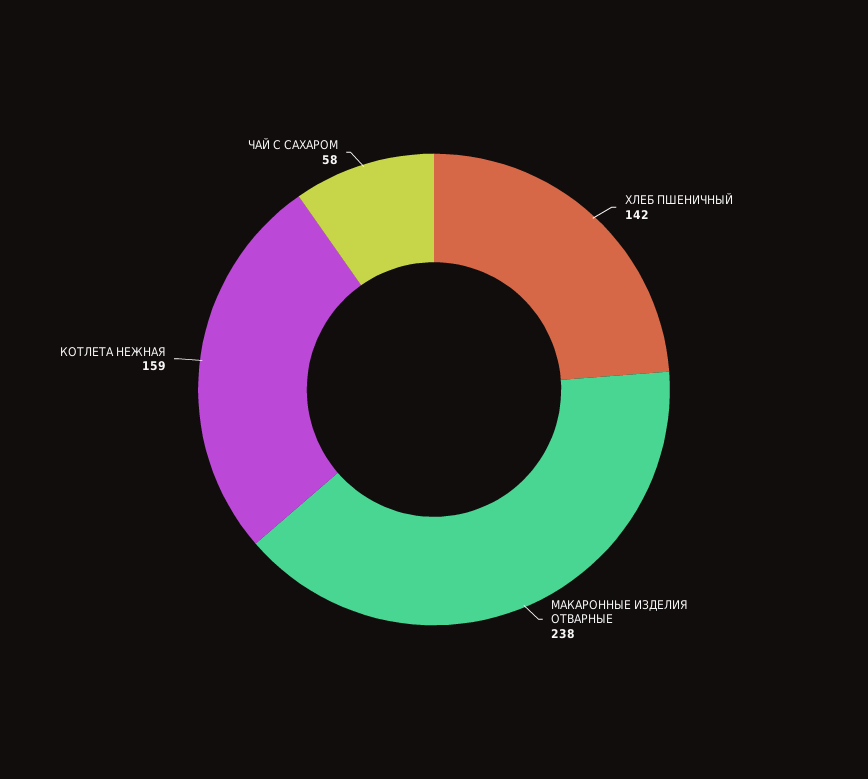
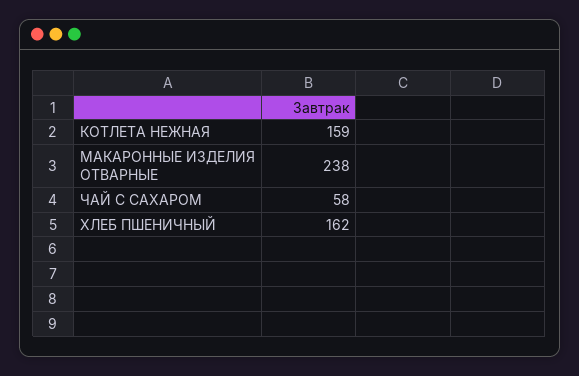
ХЛЕБ ПШЕНИЧНЫЙ: 142 -> 162

